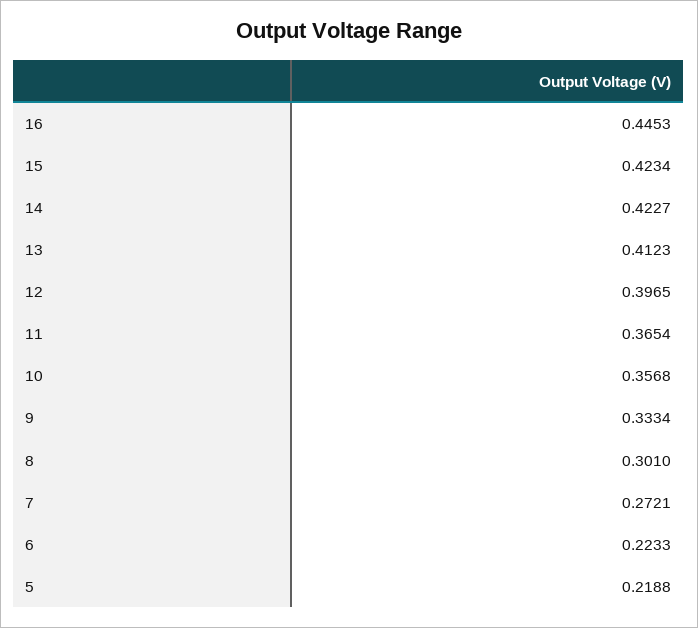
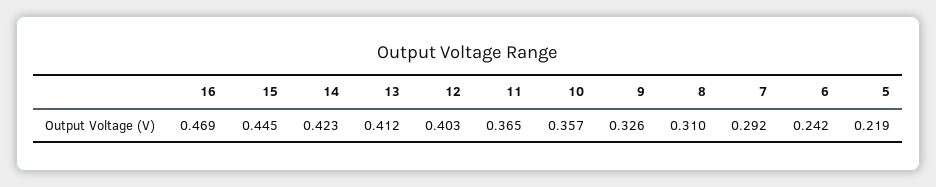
16: 0.4453 -> 0.469
15: 0.4234 -> 0.445
12: 0.3965 -> 0.403
9: 0.3334 -> 0.326
8: 0.301 -> 0.31
7: 0.2721 -> 0.292
6: 0.2233 -> 0.242

